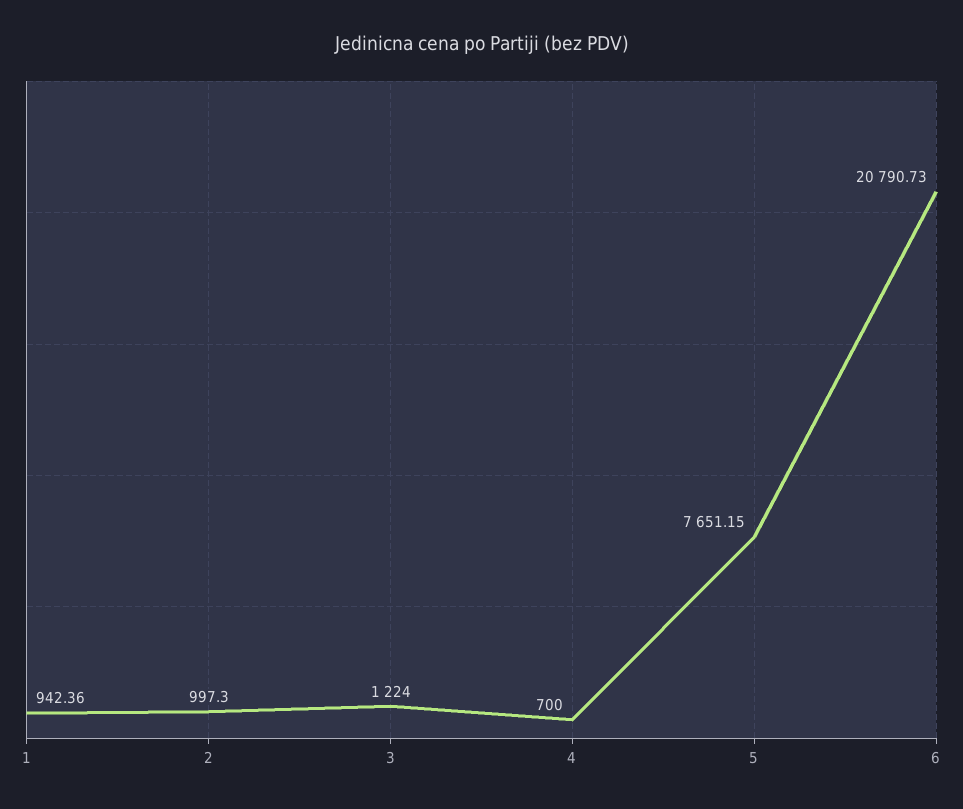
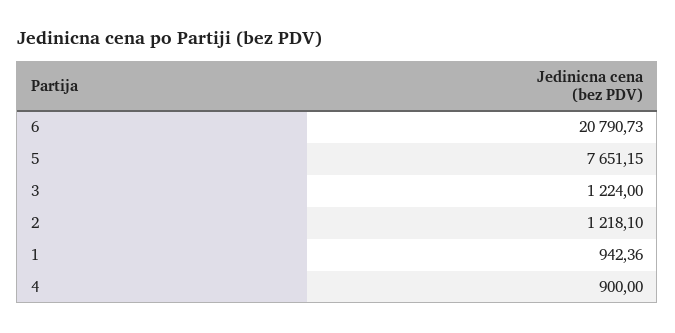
2: 997.3 -> 1218.1
4: 700 -> 900

